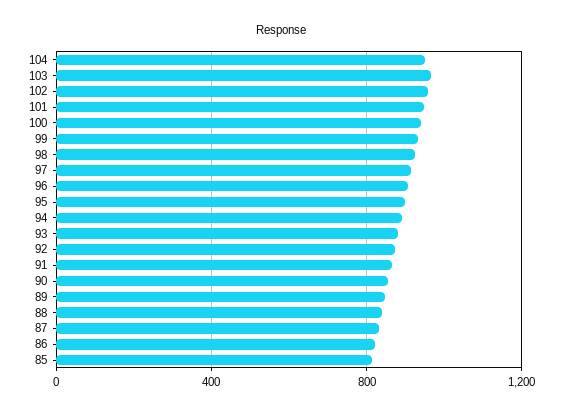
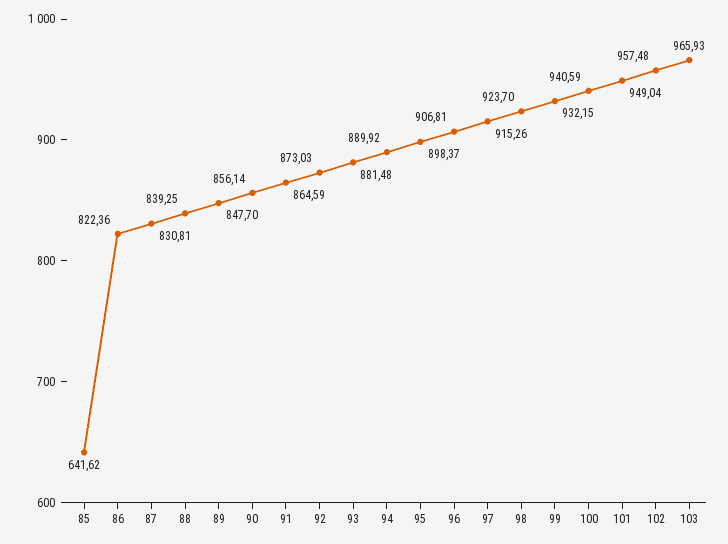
104: 950 -> none
85: 800 -> 641.62

